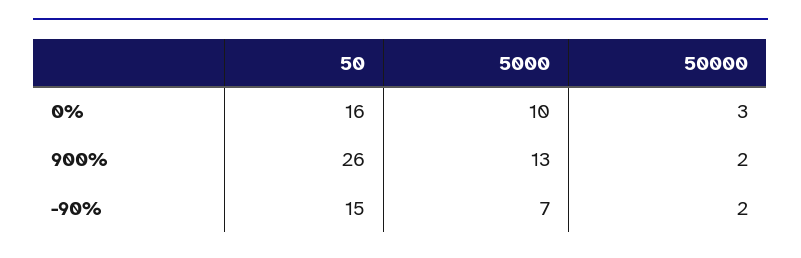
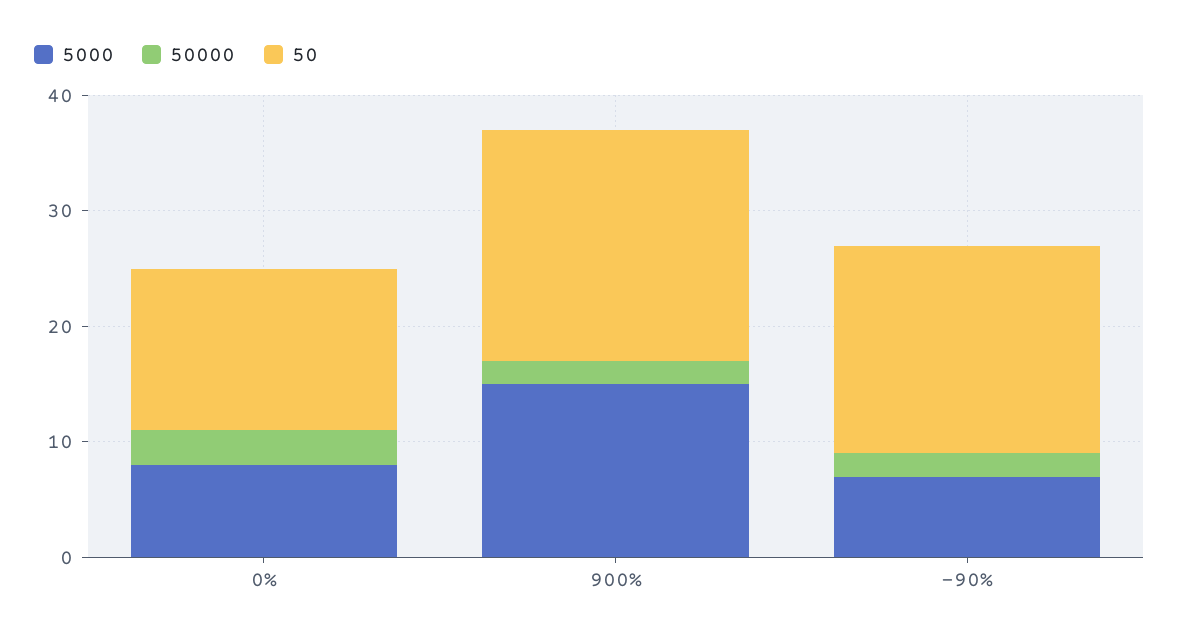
50, 0%: 16 -> 14
5000, 0%: 10 -> 8
50, 900%: 26 -> 20
5000, 900%: 13 -> 15
50, -90%: 15 -> 18

